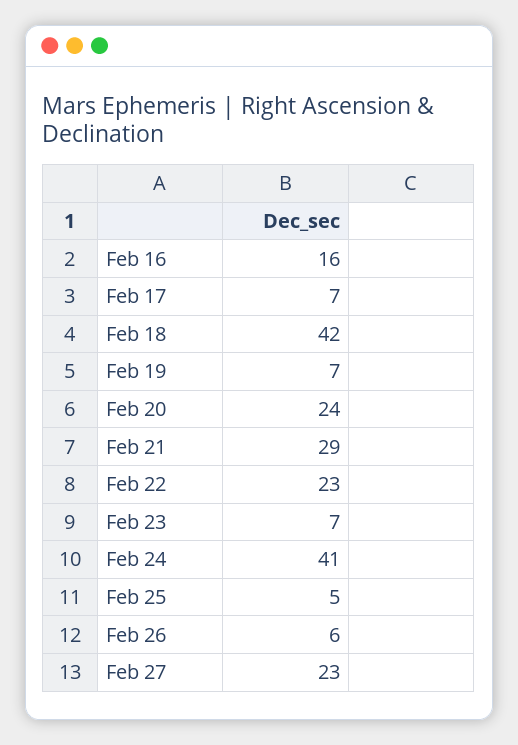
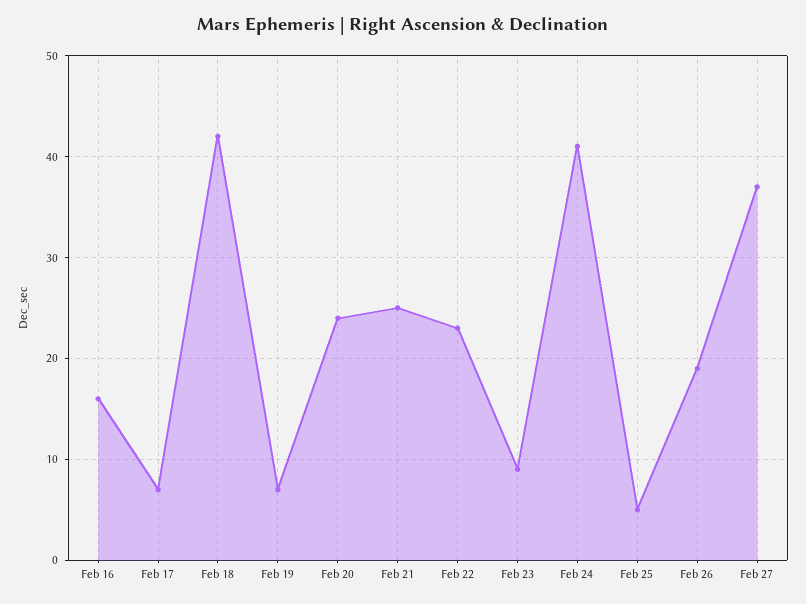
Feb 21: 29 -> 25
Feb 23: 7 -> 9
Feb 26: 6 -> 19
Feb 27: 23 -> 37

